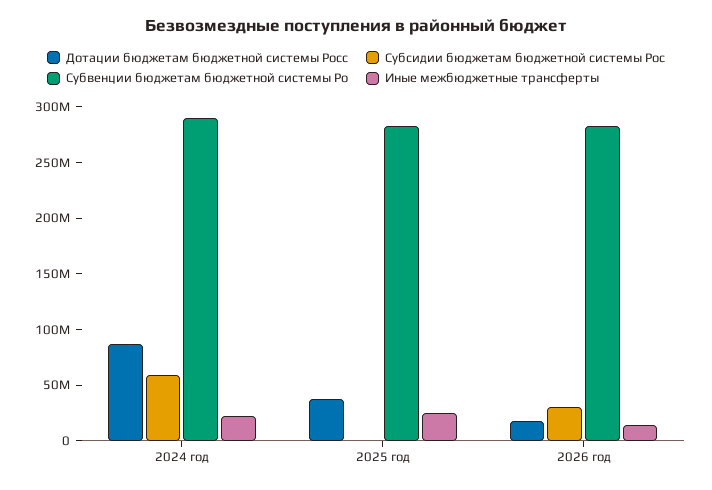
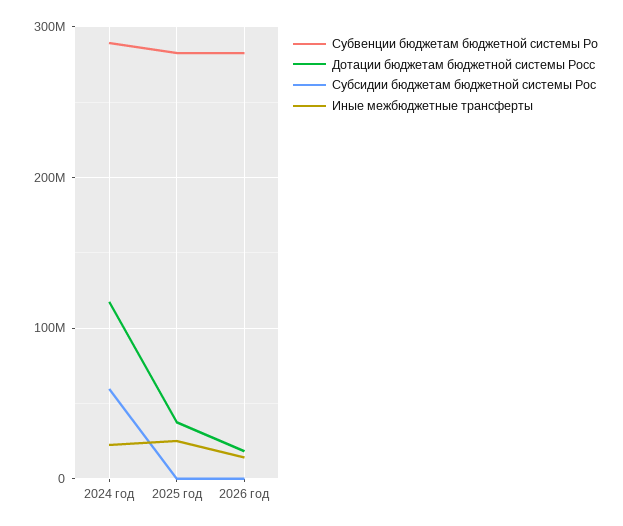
Дотации бюджетам бюджетной системы Росс, 2024 год: 90000000 -> 120000000
Субсидии бюджетам бюджетной системы Рос, 2026 год: 30000000 -> 0

